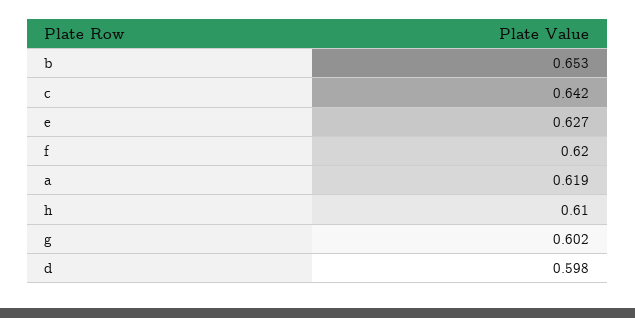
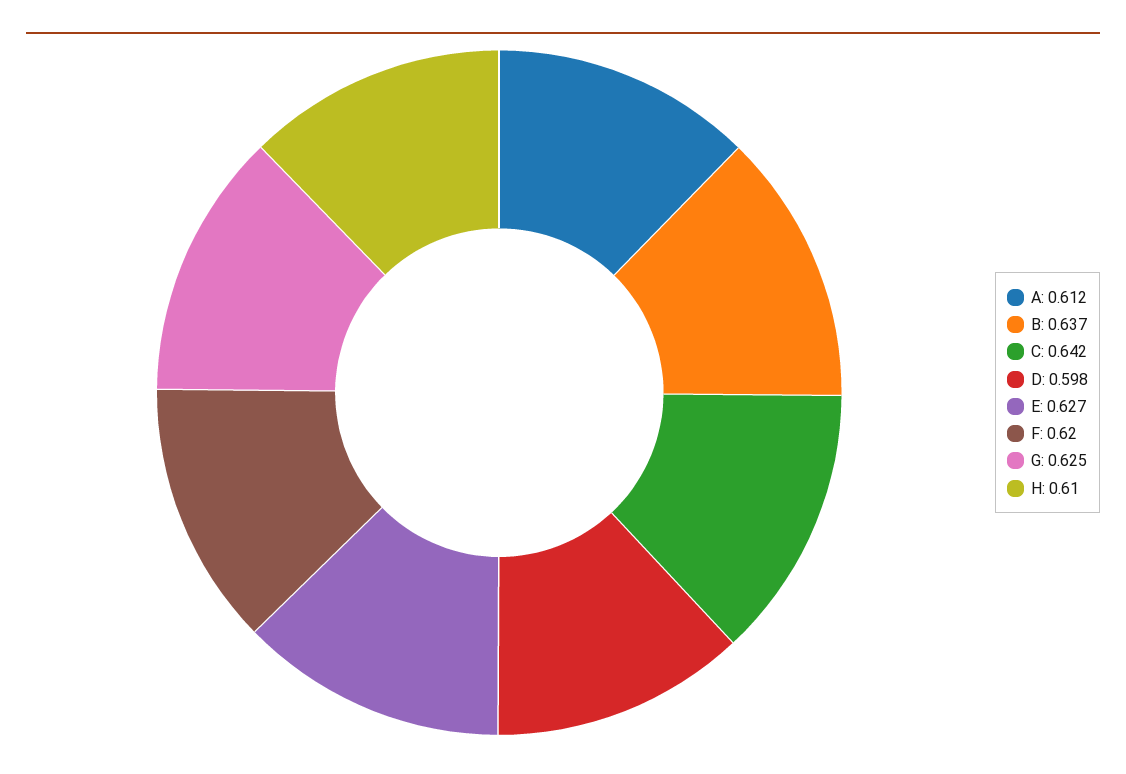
b: 0.653 -> 0.637
a: 0.619 -> 0.612
g: 0.602 -> 0.625

